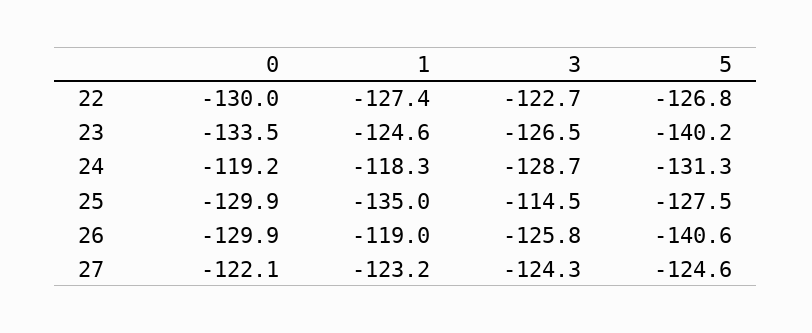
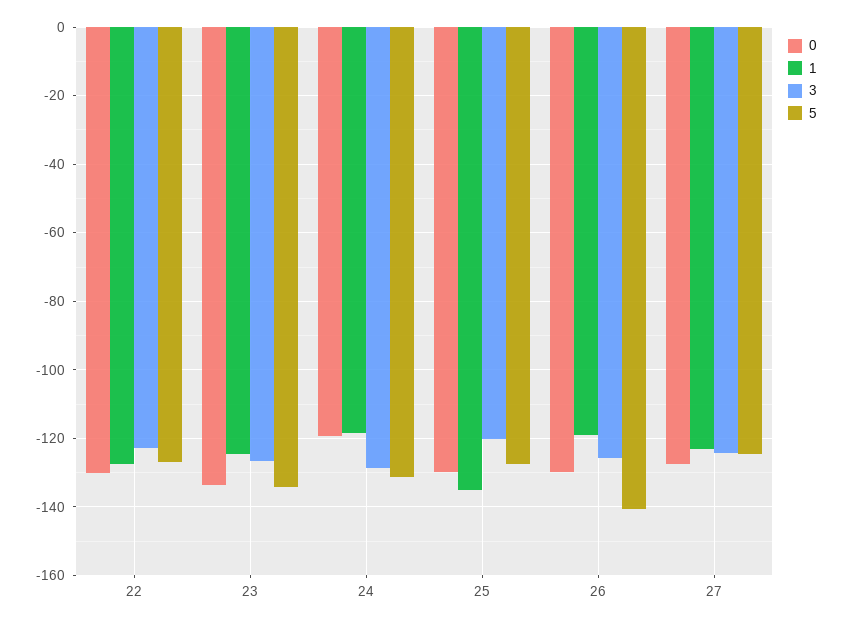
5, 23: -140.2 -> -134
3, 25: -114.5 -> -120
0, 27: -122.1 -> -128

